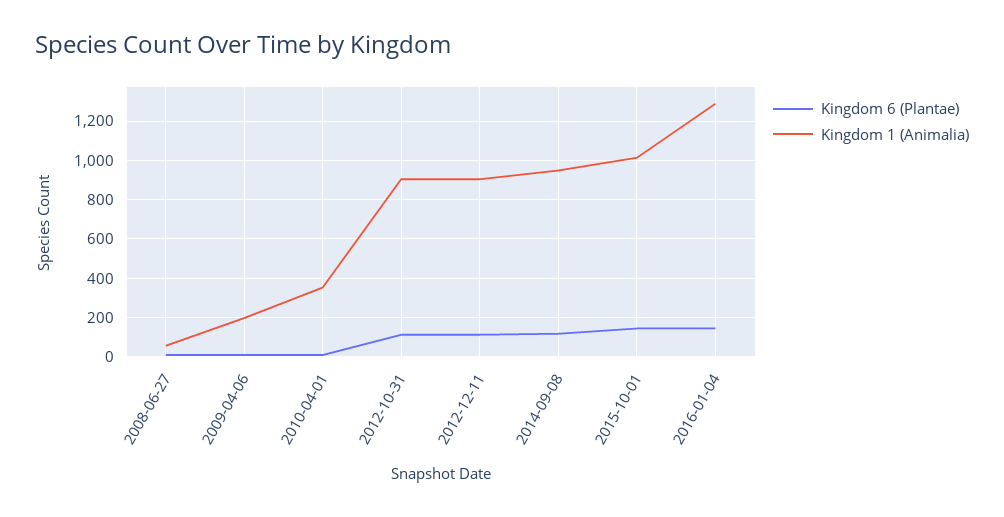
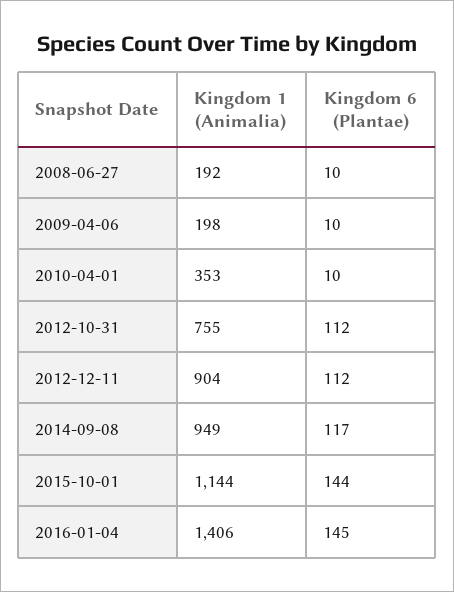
Kingdom 1 (Animalia), 2008-06-27: 50 -> 192
Kingdom 1 (Animalia), 2012-10-31: 900 -> 755
Kingdom 1 (Animalia), 2015-10-01: 1000 -> 1144
Kingdom 1 (Animalia), 2016-01-04: 1300 -> 1406

